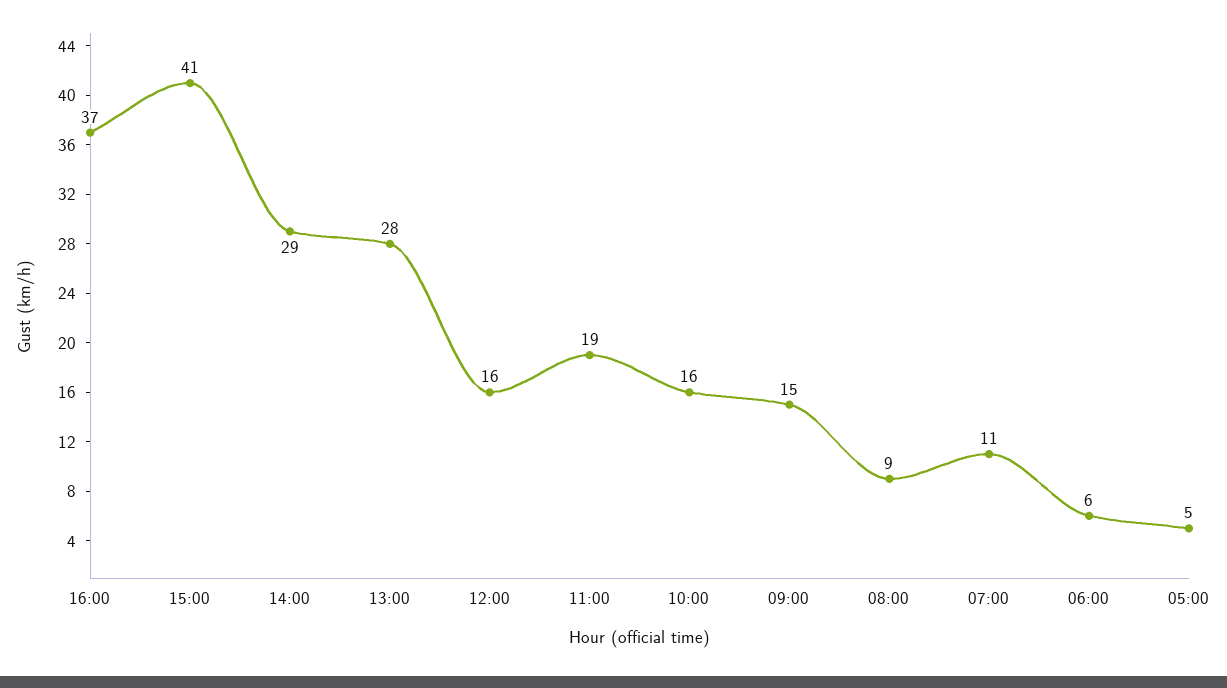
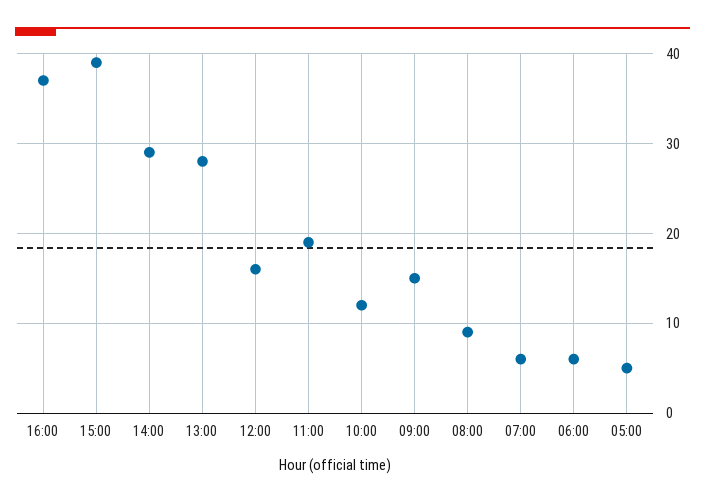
15:00: 41 -> 39
10:00: 16 -> 12
07:00: 11 -> 6

